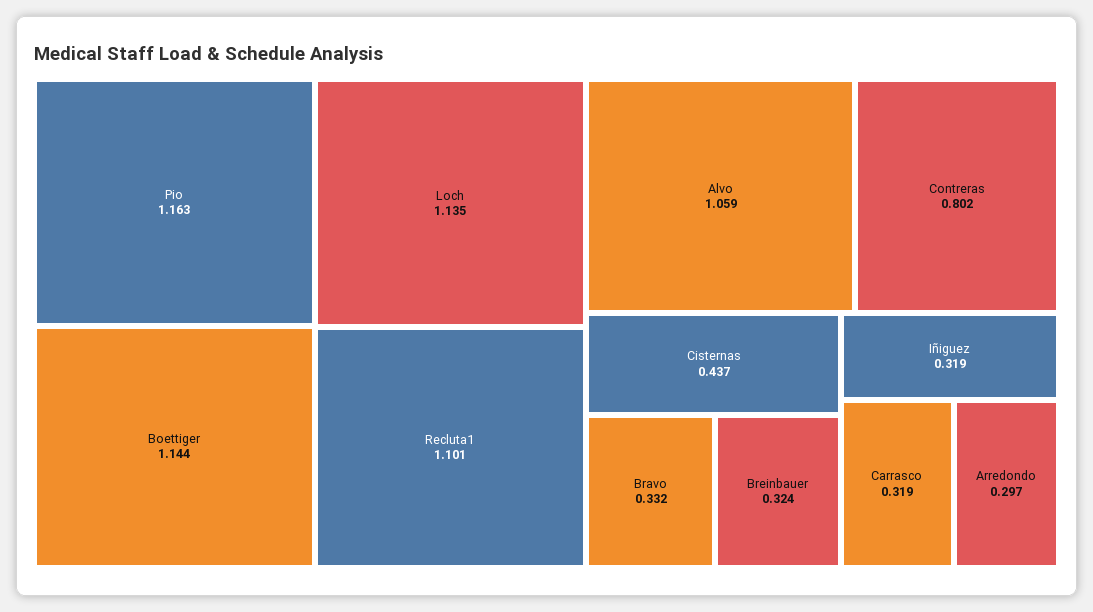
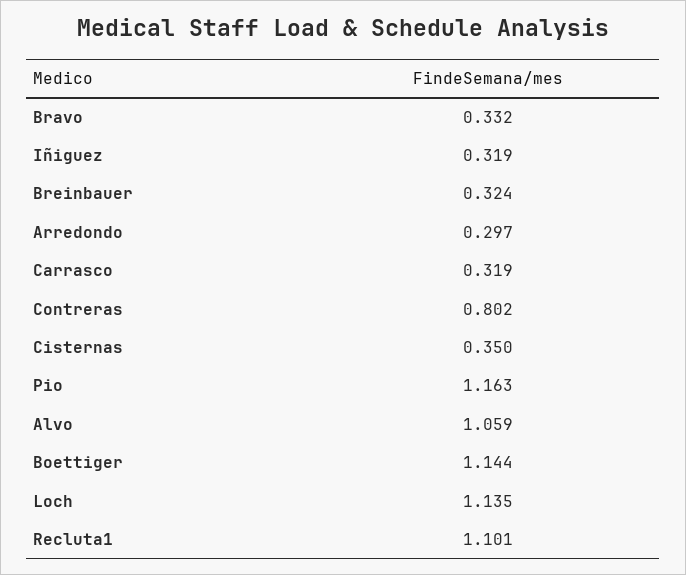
Cisternas: 0.437 -> 0.35

